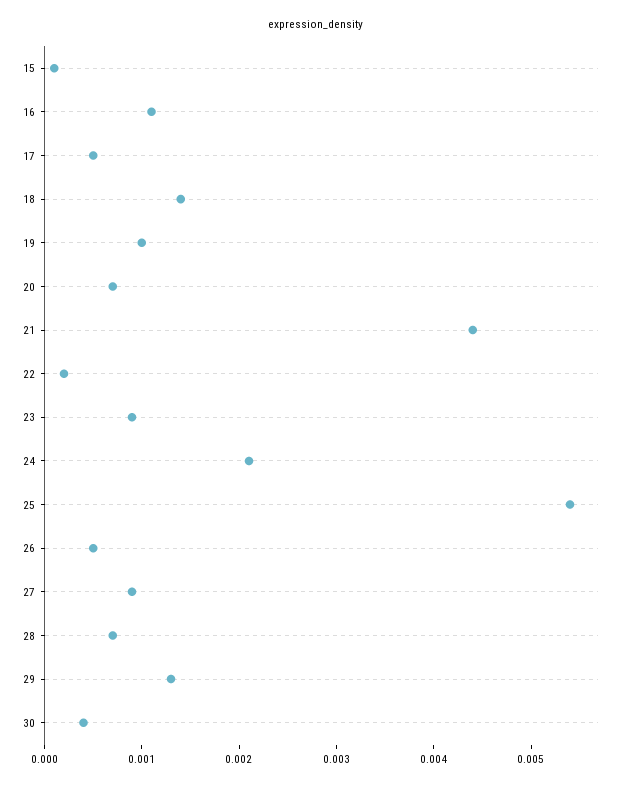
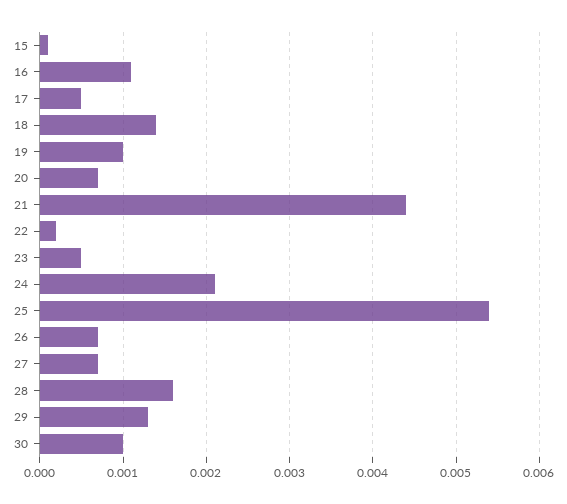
23: 0.0009 -> 0.0005
26: 0.0005 -> 0.0007
27: 0.0009 -> 0.0007
28: 0.0007 -> 0.0016
30: 0.0004 -> 0.001

